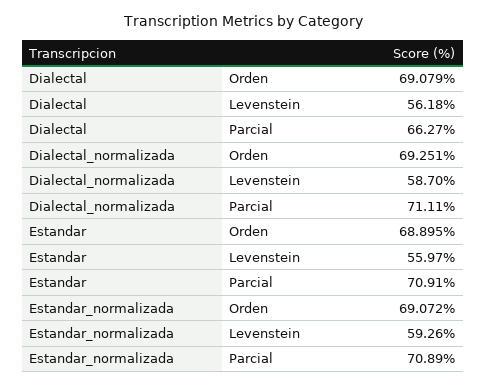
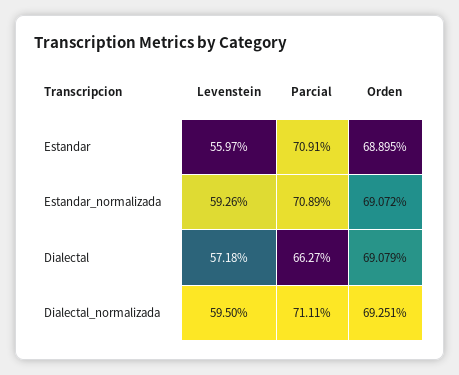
Dialectal, Levenstein: 56.18 -> 57.18
Dialectal_normalizada, Levenstein: 58.7 -> 59.5

